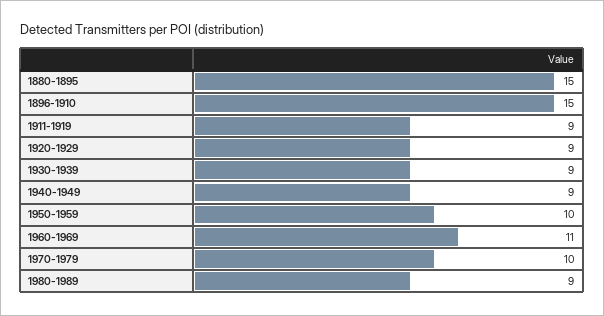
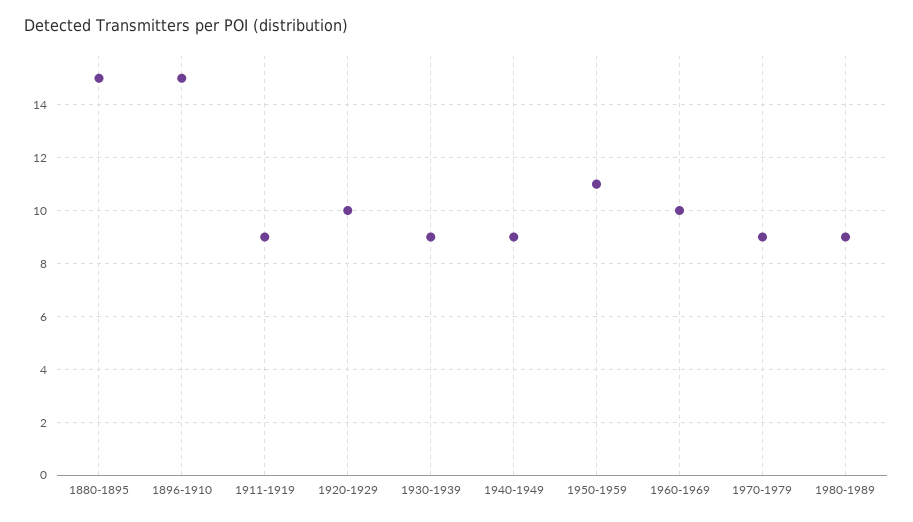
1920-1929: 9 -> 10
1950-1959: 10 -> 11
1960-1969: 11 -> 10
1970-1979: 10 -> 9

